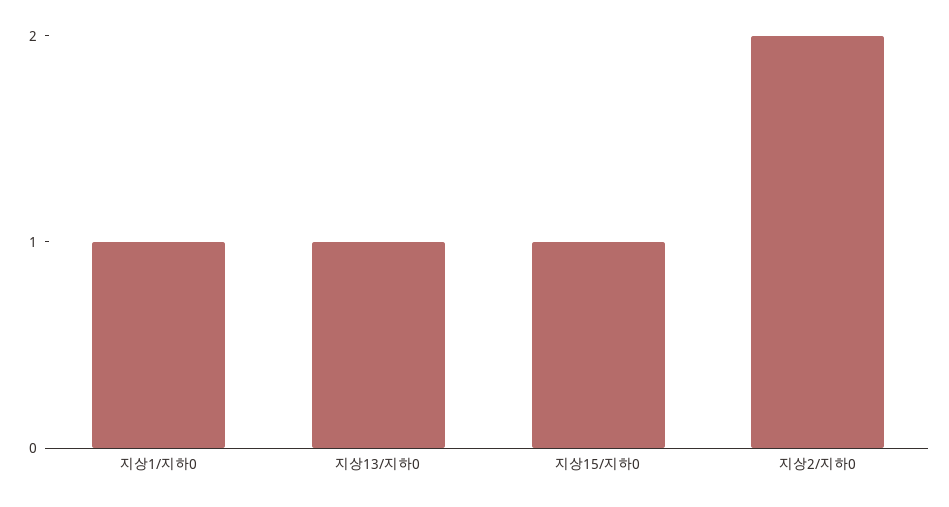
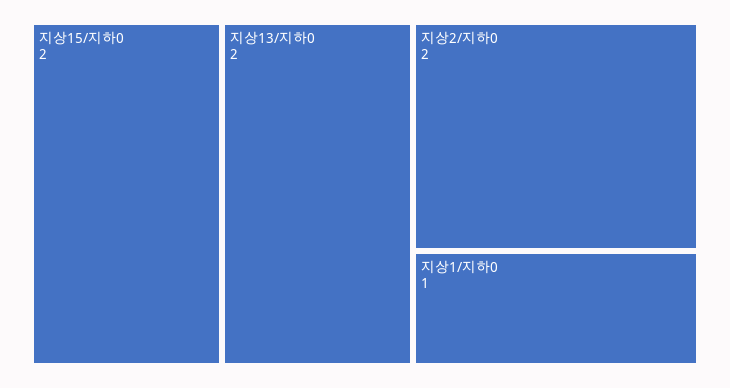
지상13/지하0: 1 -> 2
지상15/지하0: 1 -> 2

